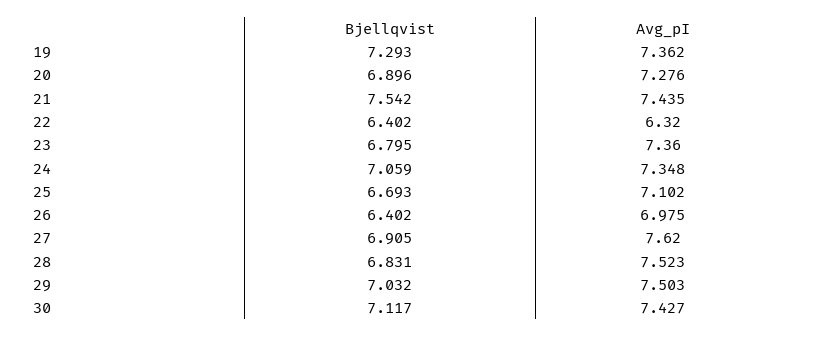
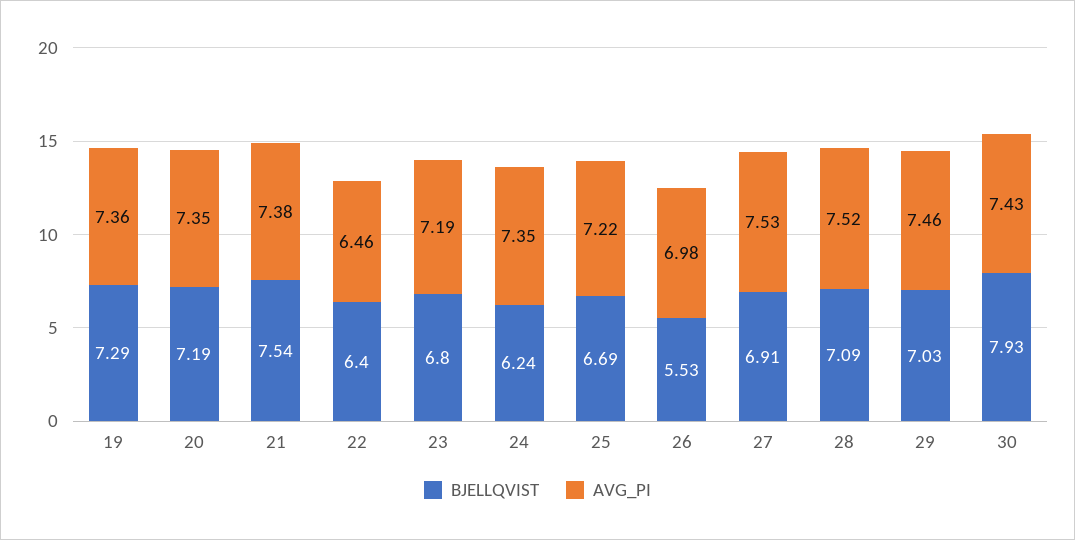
Bjellqvist, 20: 6.896 -> 7.19
Avg_pI, 20: 7.276 -> 7.35
Avg_pI, 21: 7.435 -> 7.38
Avg_pI, 22: 6.32 -> 6.46
Avg_pI, 23: 7.36 -> 7.19
Bjellqvist, 24: 7.059 -> 6.24
Avg_pI, 25: 7.102 -> 7.22
Bjellqvist, 26: 6.402 -> 5.53
Avg_pI, 27: 7.62 -> 7.53
Bjellqvist, 28: 6.831 -> 7.09
Avg_pI, 29: 7.503 -> 7.46
Bjellqvist, 30: 7.117 -> 7.93

